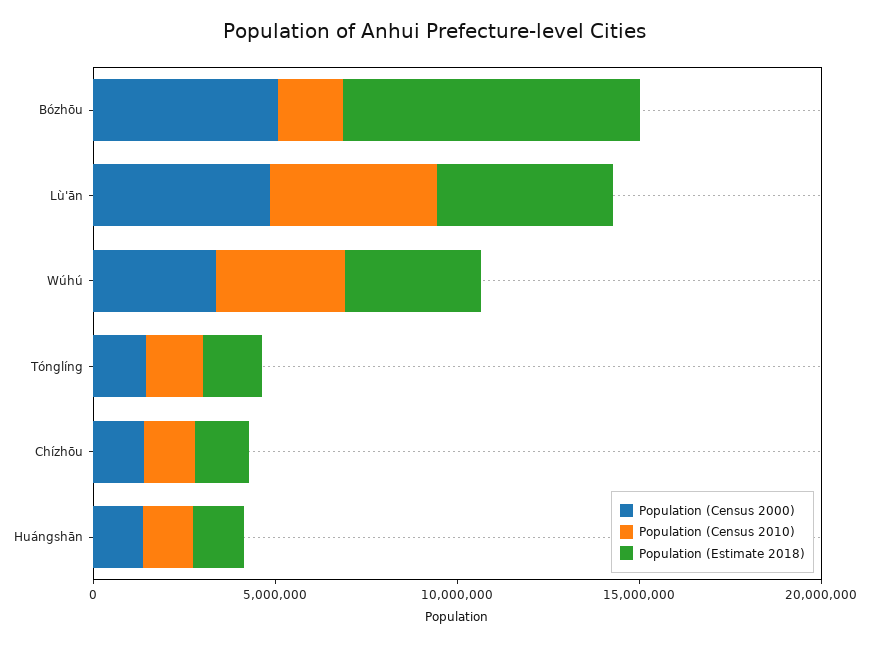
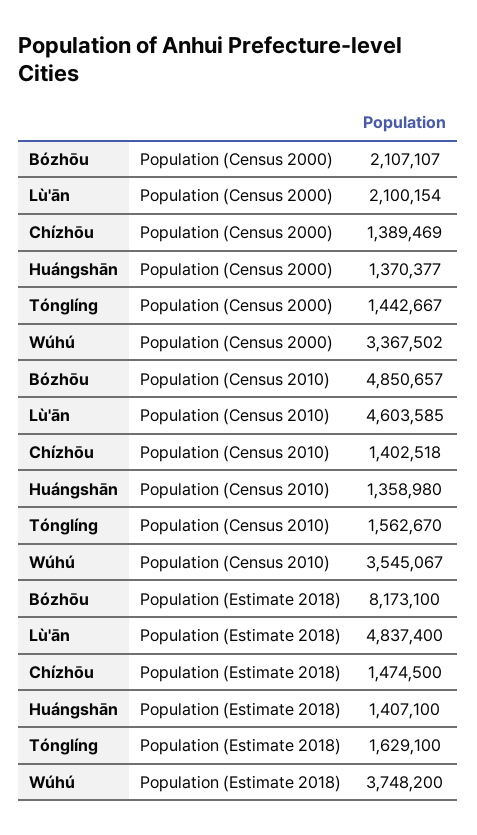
Population (Census 2000), Bózhōu: 5000000 -> 2107107
Population (Census 2010), Bózhōu: 2000000 -> 4850657
Population (Census 2000), Lù'ān: 5000000 -> 2100154

